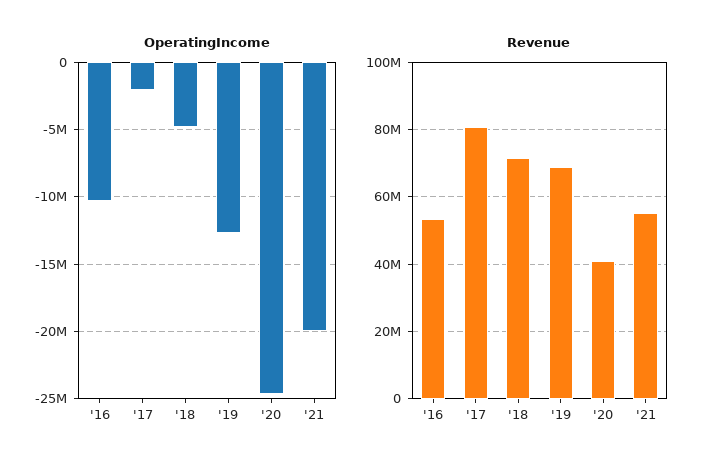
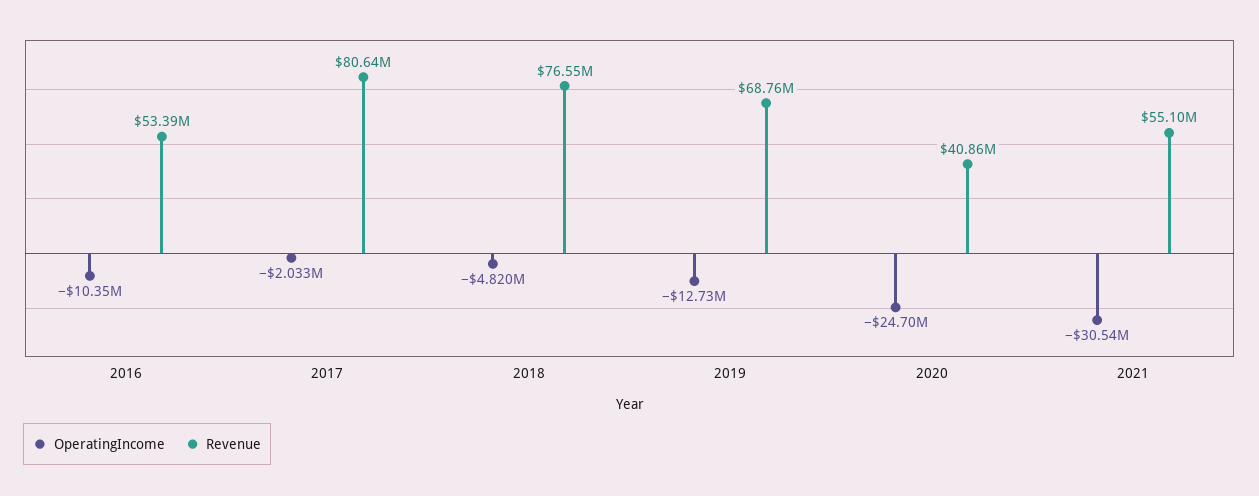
OperatingIncome, '21: -20000000 -> -30540000
Revenue, '18: 72000000 -> 76550000

